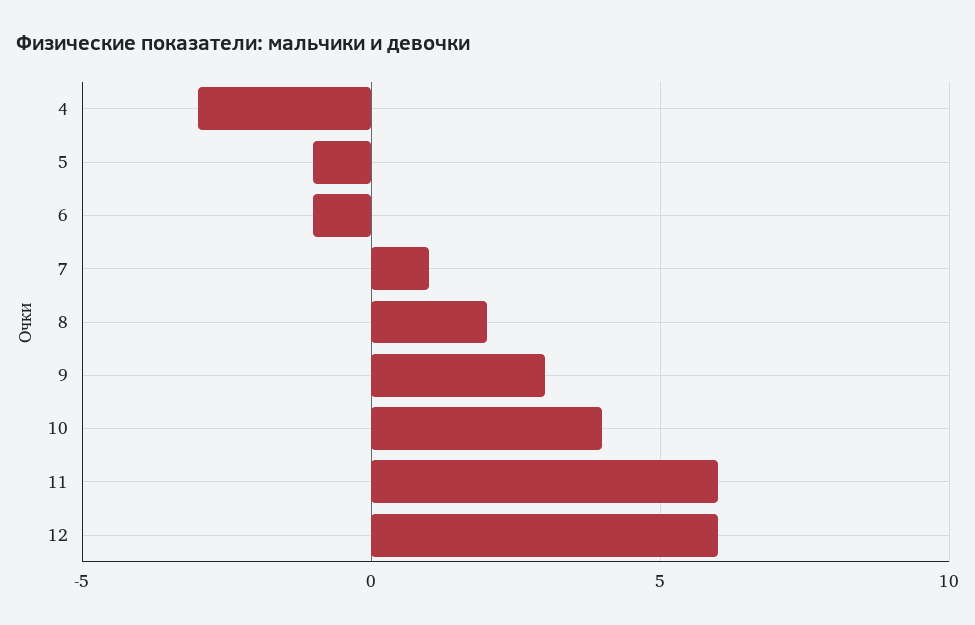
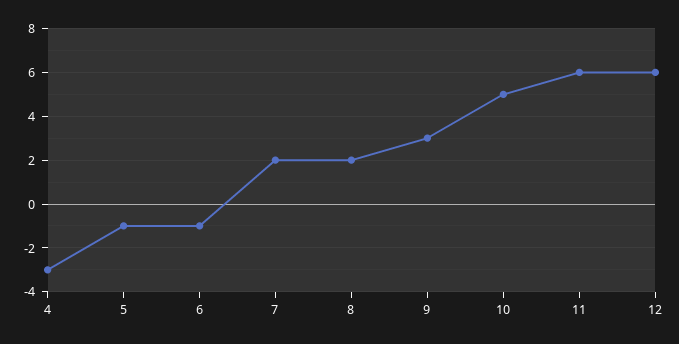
7: 1 -> 2
10: 4 -> 5

